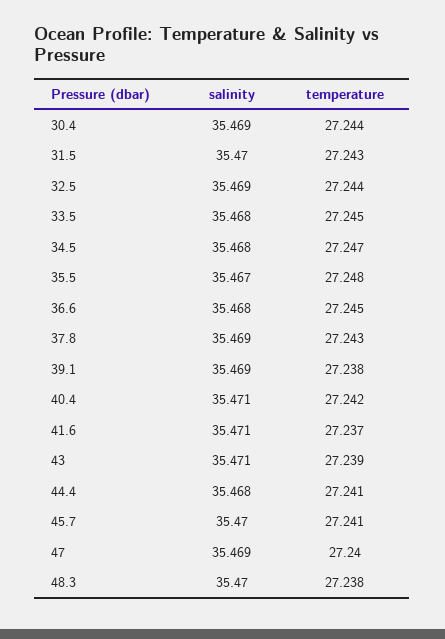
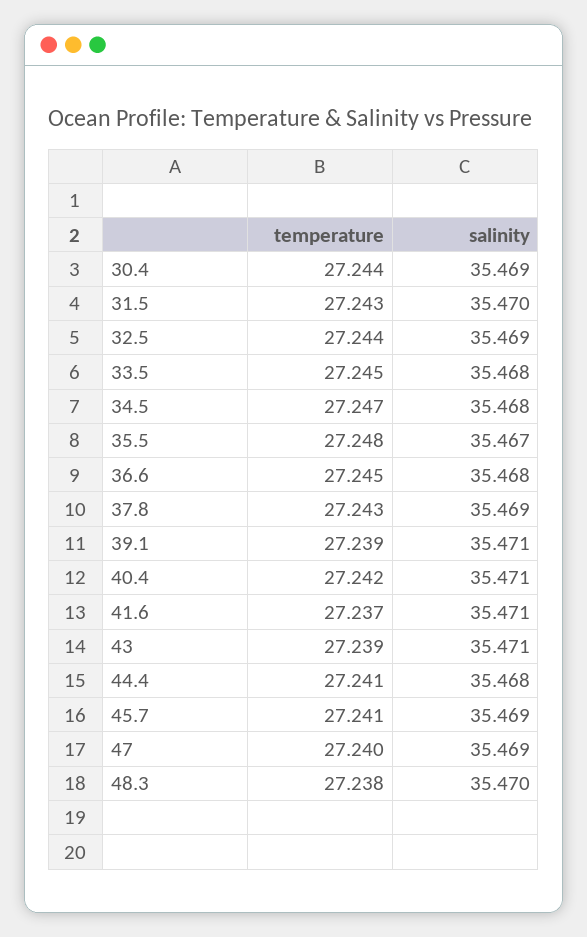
salinity, 39.1: 35.469 -> 35.471
temperature, 39.1: 27.238 -> 27.239
salinity, 45.7: 35.47 -> 35.469

